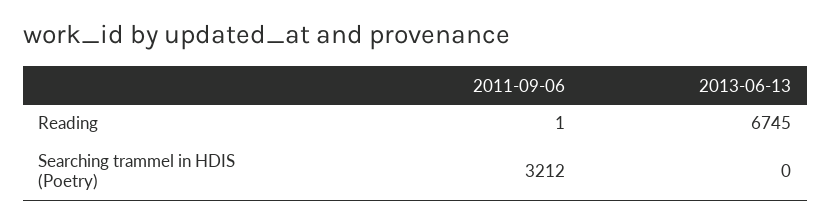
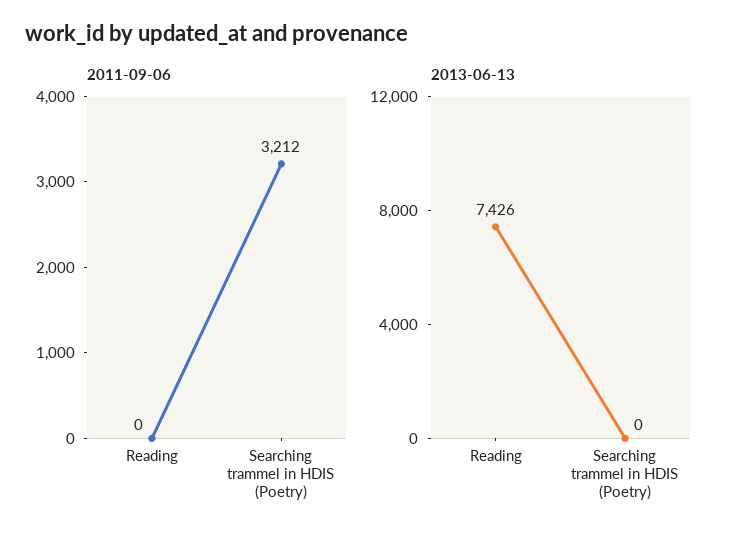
2011-09-06, Reading: 1 -> 0
2013-06-13, Reading: 6745 -> 7426

